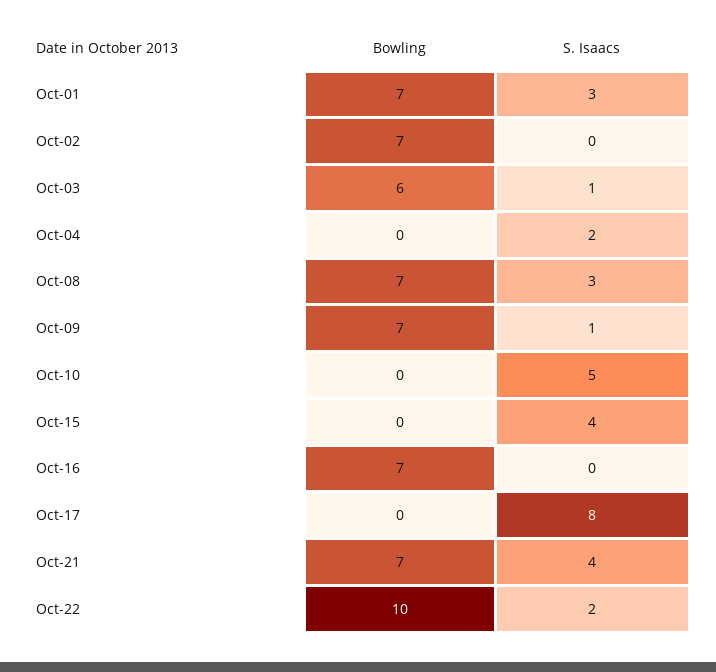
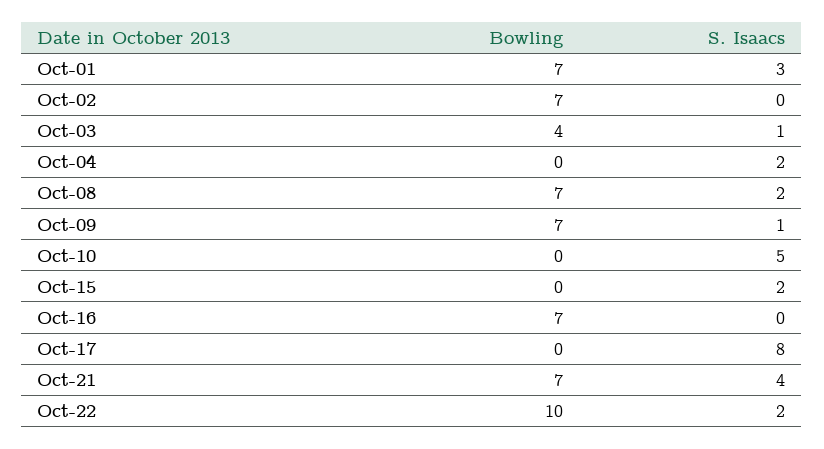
Bowling, Oct-03: 6 -> 4
S. Isaacs, Oct-08: 3 -> 2
S. Isaacs, Oct-15: 4 -> 2

